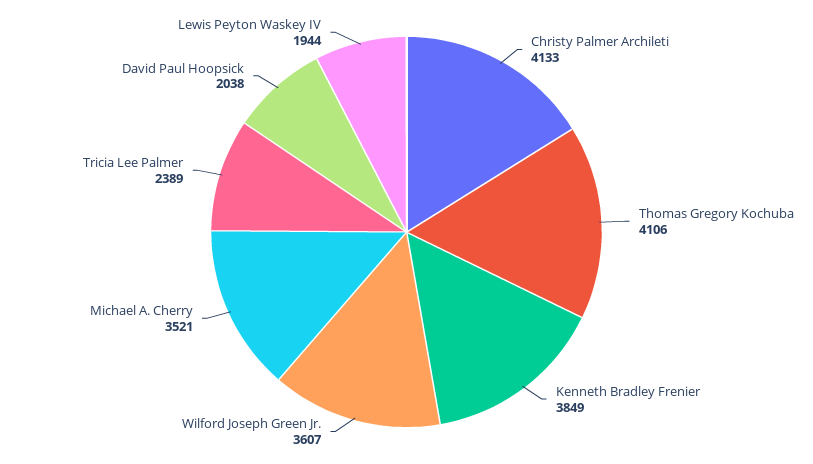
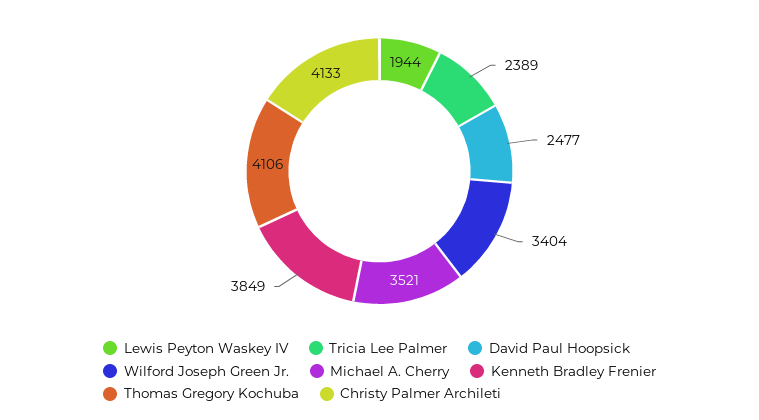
Wilford Joseph Green Jr.: 3607 -> 3404
David Paul Hoopsick: 2038 -> 2477

